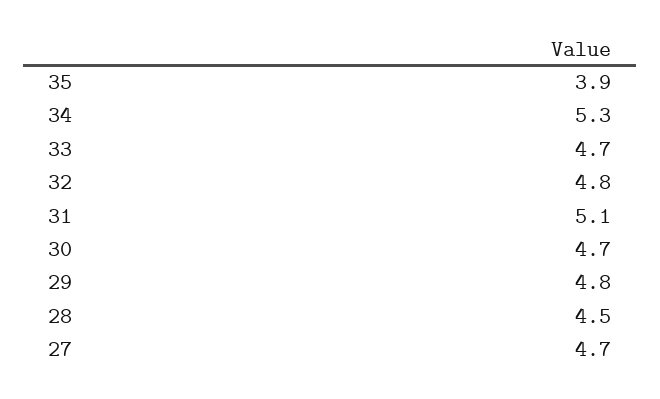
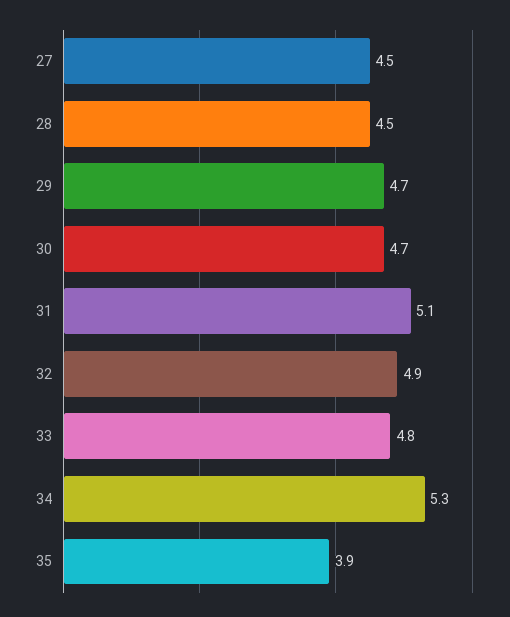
33: 4.7 -> 4.8
32: 4.8 -> 4.9
29: 4.8 -> 4.7
27: 4.7 -> 4.5

